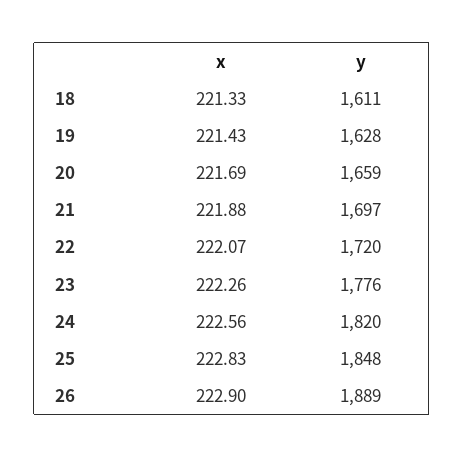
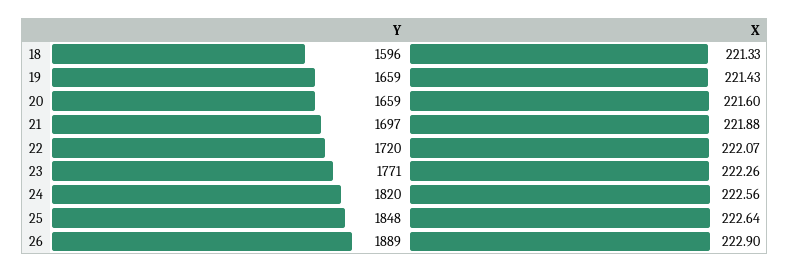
y, 18: 1611 -> 1596
y, 19: 1628 -> 1659
x, 20: 221.69 -> 221.6
y, 23: 1776 -> 1771
x, 25: 222.83 -> 222.64

